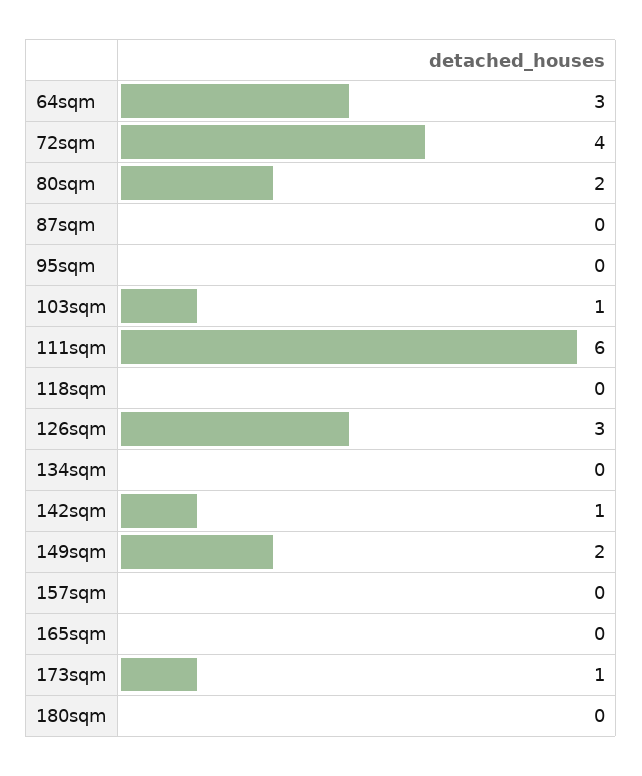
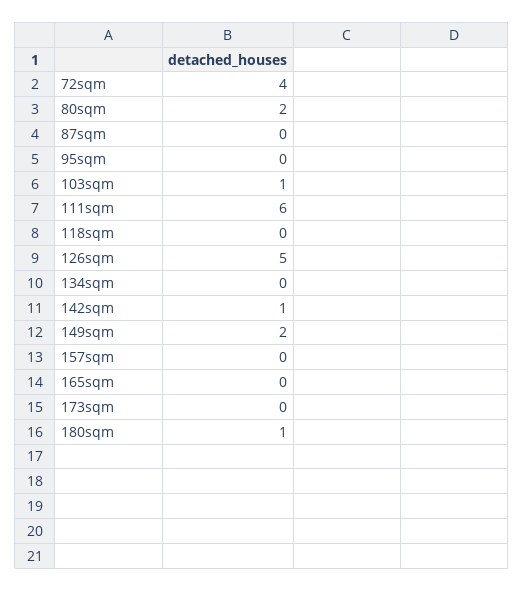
64sqm: 3 -> none
126sqm: 3 -> 5
173sqm: 1 -> 0
180sqm: 0 -> 1

